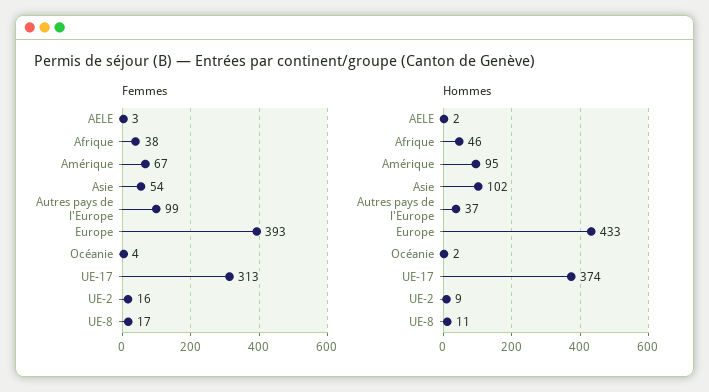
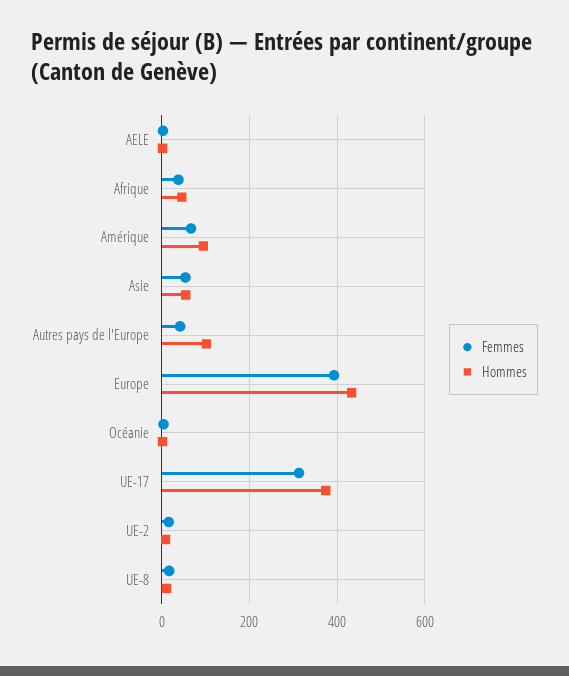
Femmes, Autres pays de l'Europe: 99 -> 40
Hommes, Asie: 102 -> 60
Hommes, Autres pays de l'Europe: 37 -> 100

